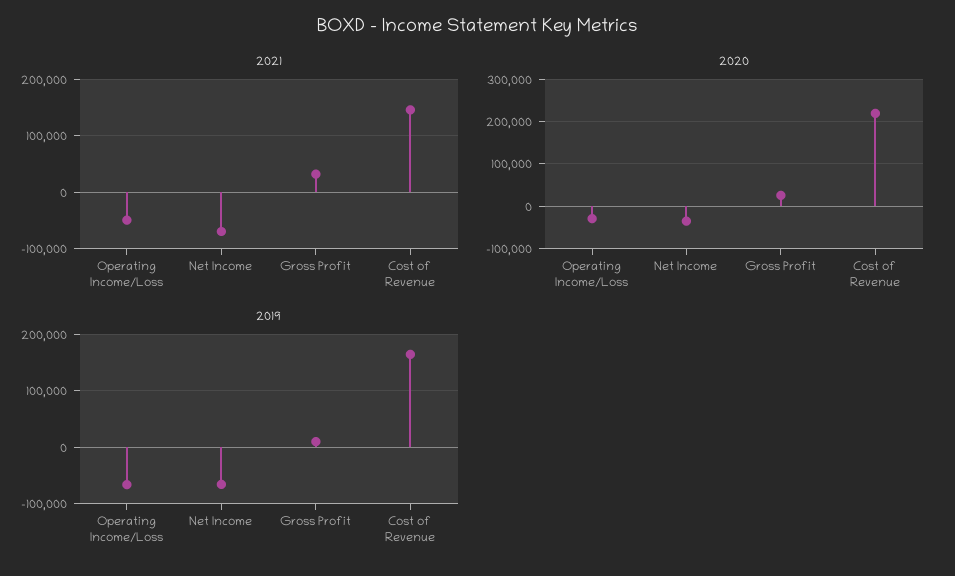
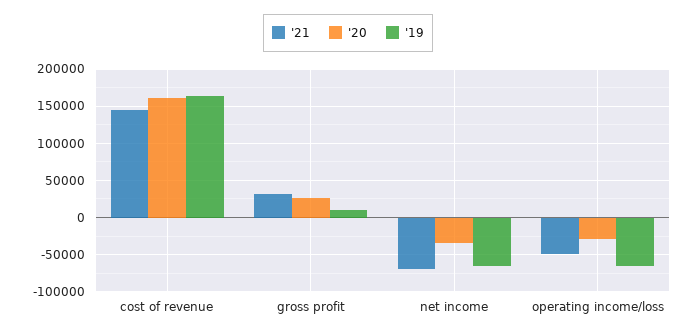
2020, Cost of Revenue: 220000 -> 160000

